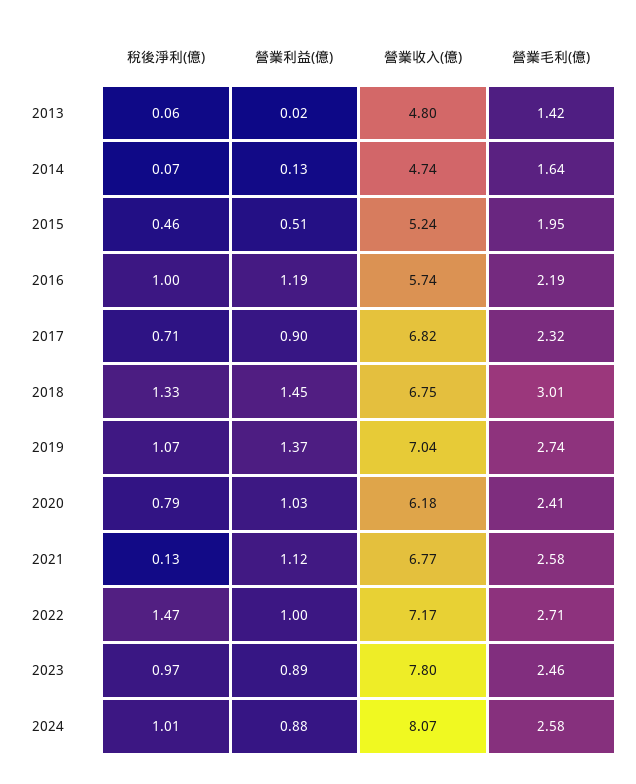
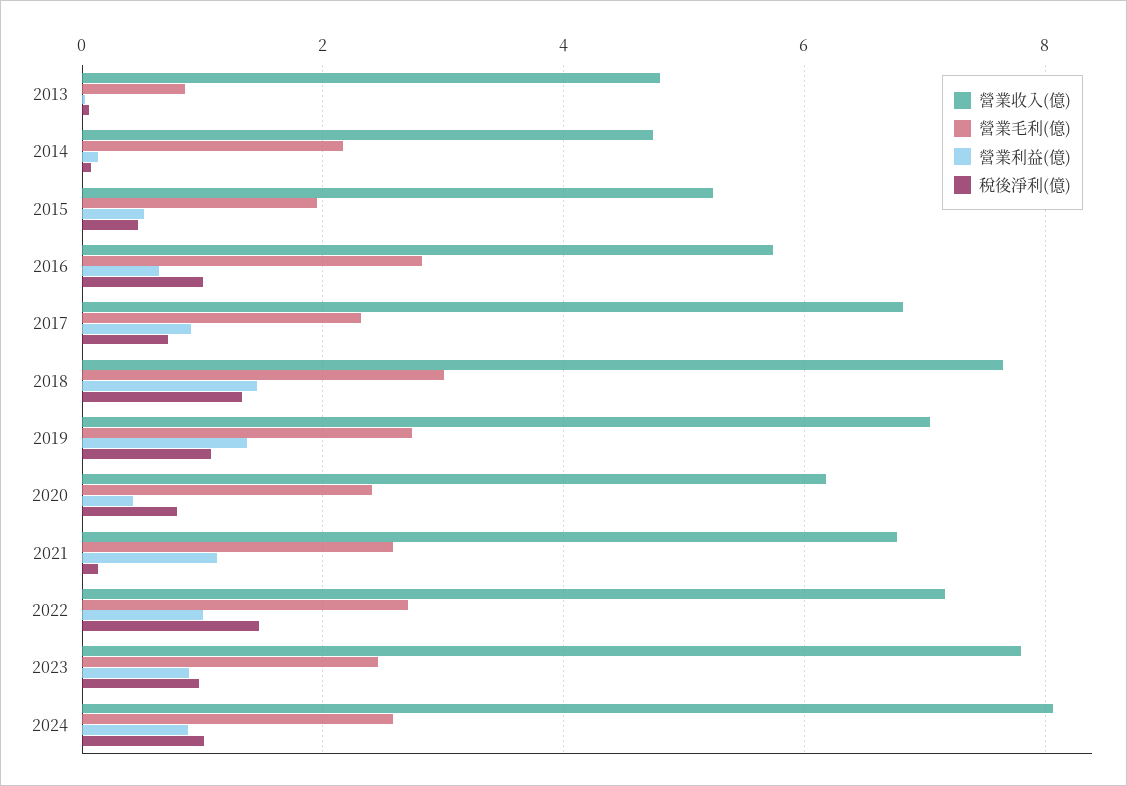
營業毛利(億), 2013: 1.42 -> 0.8
營業毛利(億), 2014: 1.64 -> 2.2
營業利益(億), 2016: 1.19 -> 0.6
營業毛利(億), 2016: 2.19 -> 2.8
營業收入(億), 2018: 6.75 -> 7.6
營業利益(億), 2020: 1.03 -> 0.4

